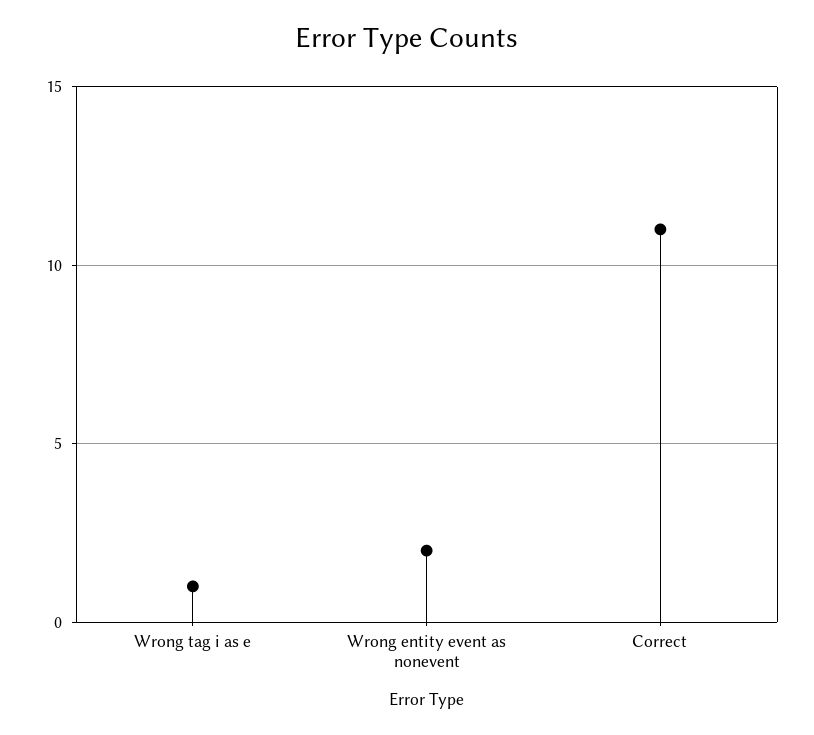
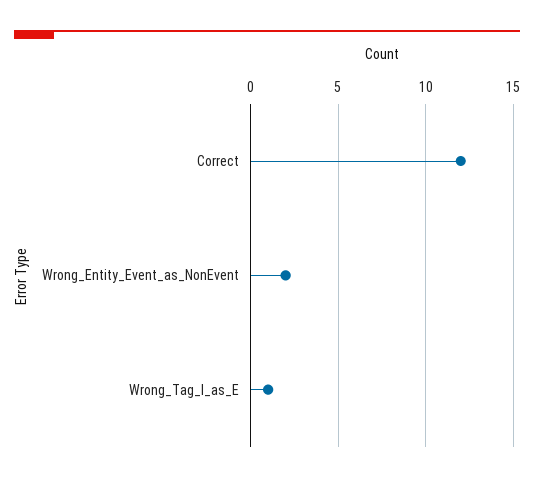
Correct: 11 -> 12

